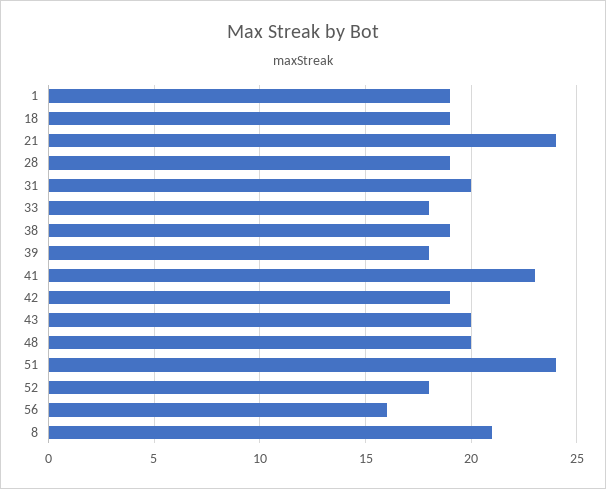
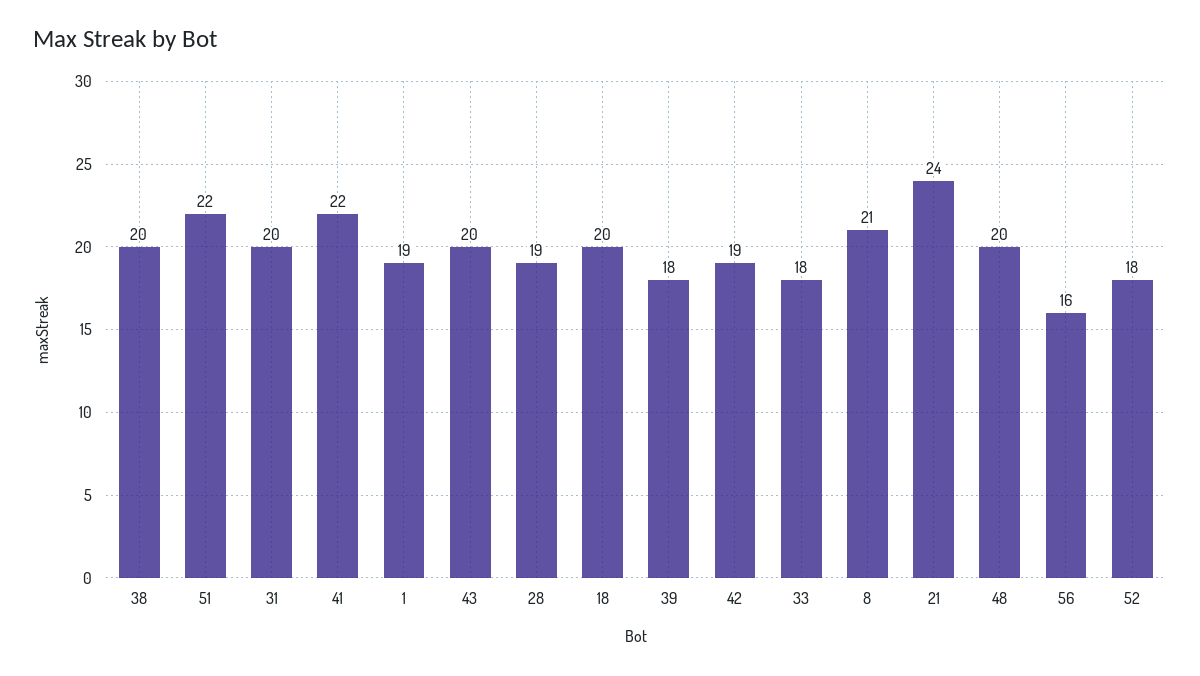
18: 19 -> 20
38: 19 -> 20
41: 23 -> 22
51: 24 -> 22

